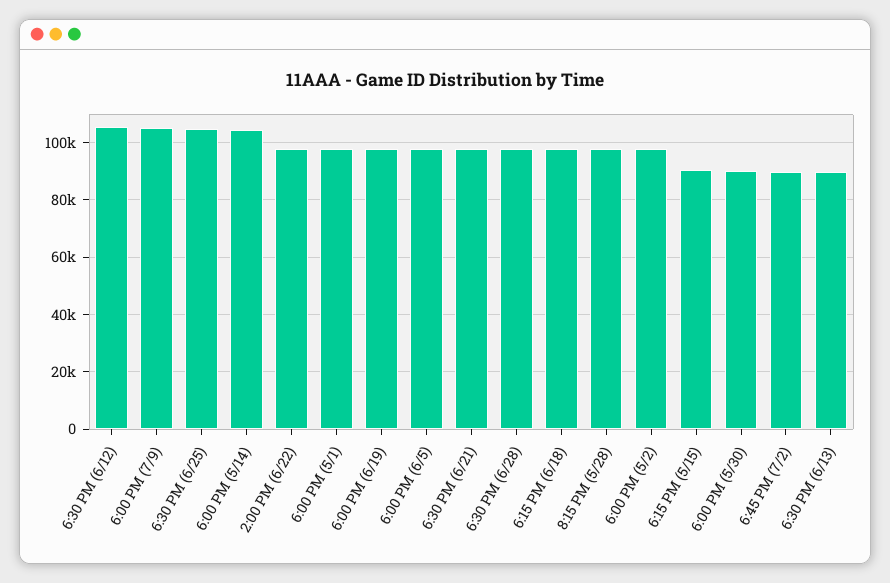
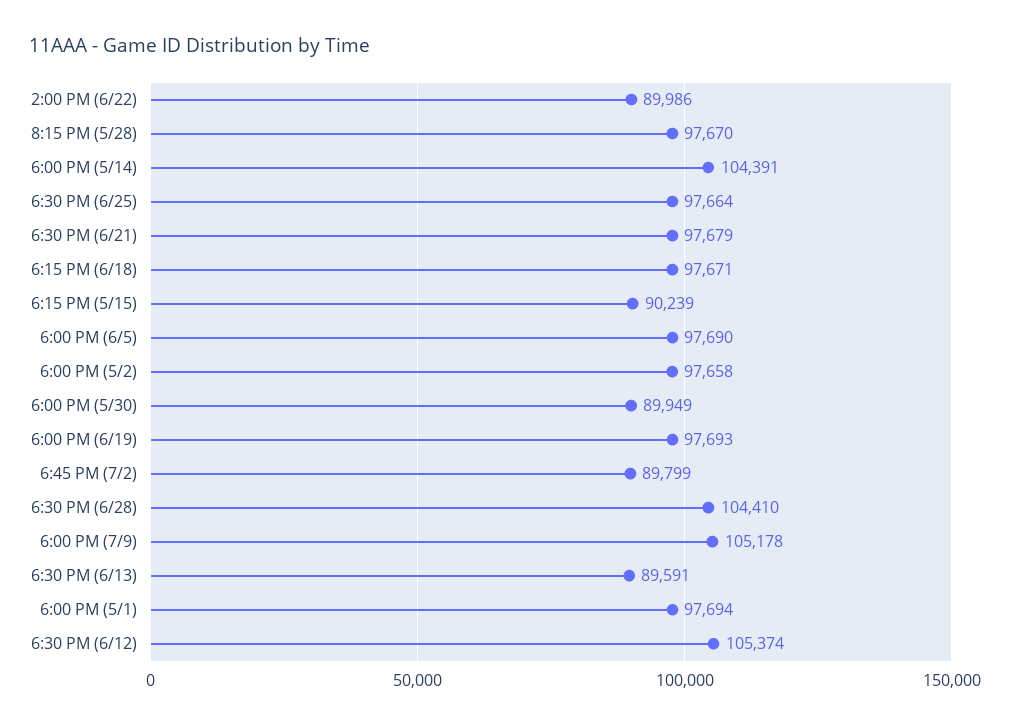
6:30 PM (6/25): 105000 -> 97664
2:00 PM (6/22): 97500 -> 89986
6:30 PM (6/28): 97500 -> 104410

